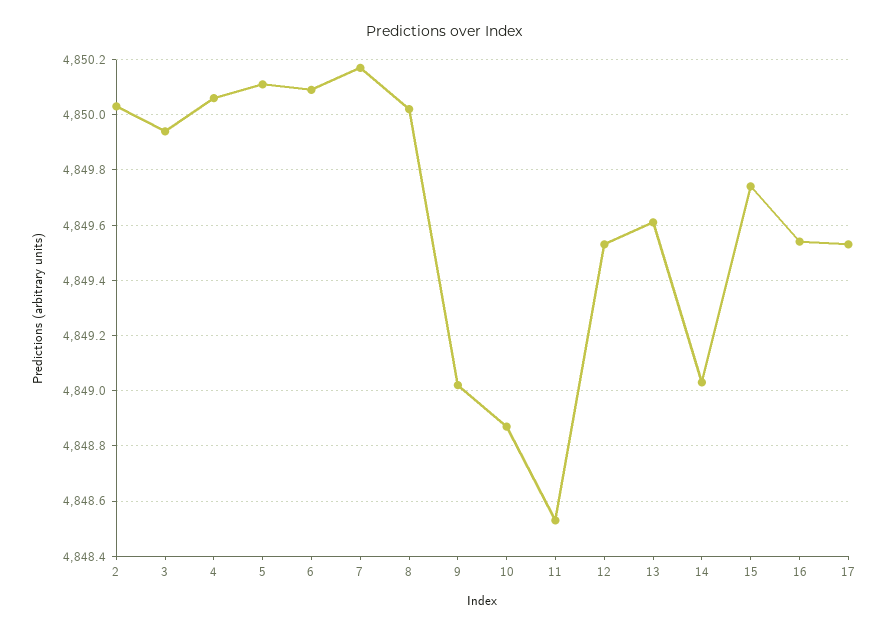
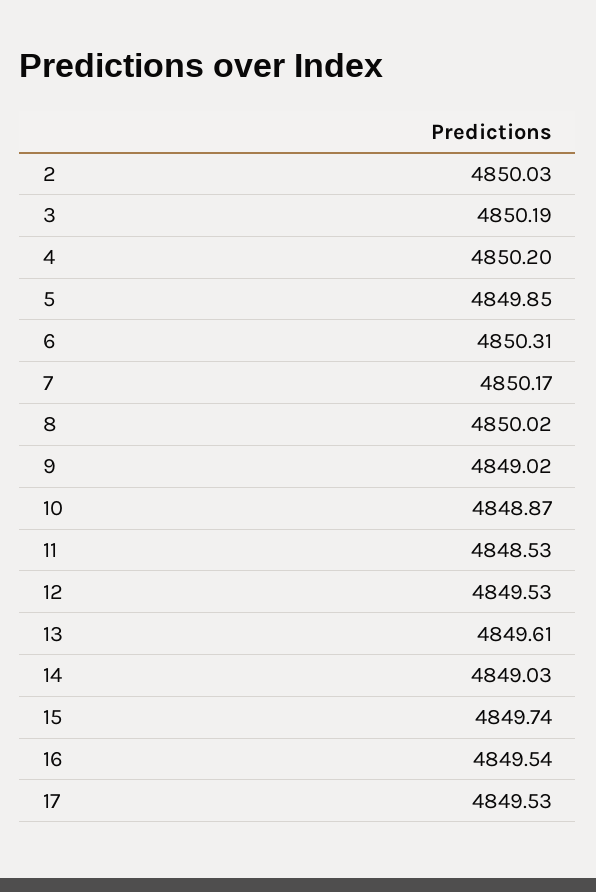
3: 4849.95 -> 4850.19
4: 4850.05 -> 4850.2
5: 4850.1 -> 4849.85
6: 4850.1 -> 4850.31

